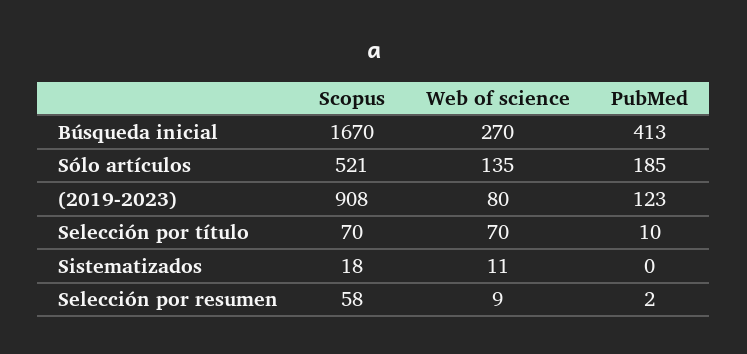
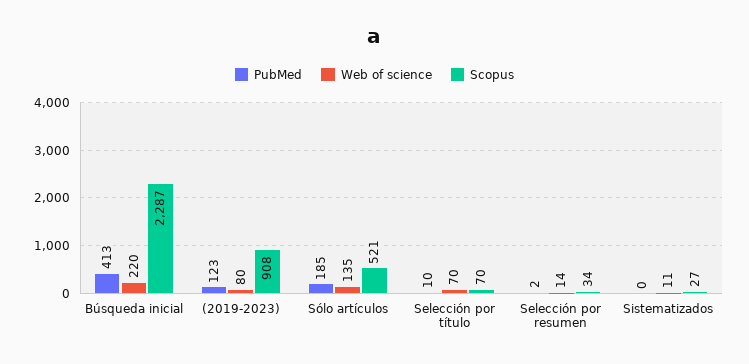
Scopus, Búsqueda inicial: 1670 -> 2287
Web of science, Búsqueda inicial: 270 -> 220
Scopus, Sistematizados: 18 -> 27
Scopus, Selección por resumen: 58 -> 34
Web of science, Selección por resumen: 9 -> 14

